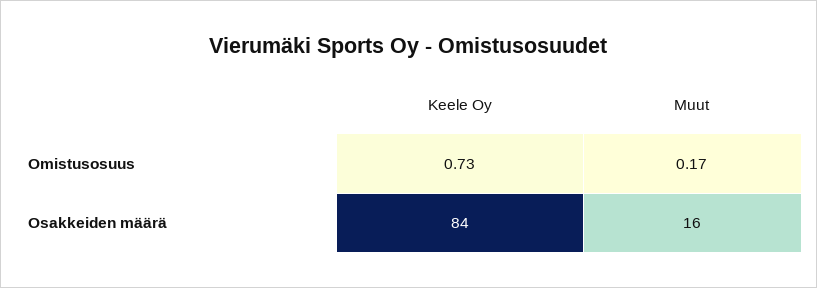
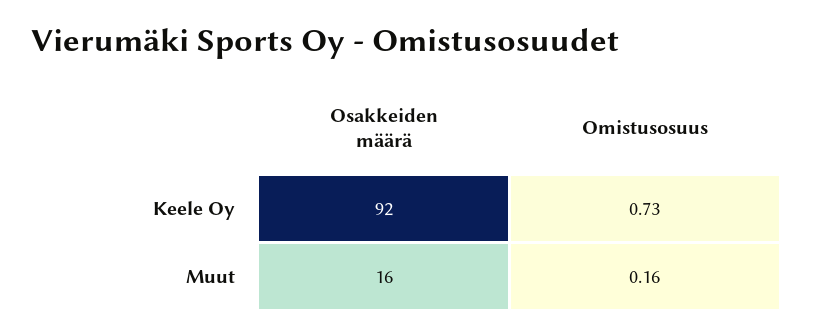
Muut, Omistusosuus: 0.17 -> 0.16
Keele Oy, Osakkeiden määrä: 84 -> 92

